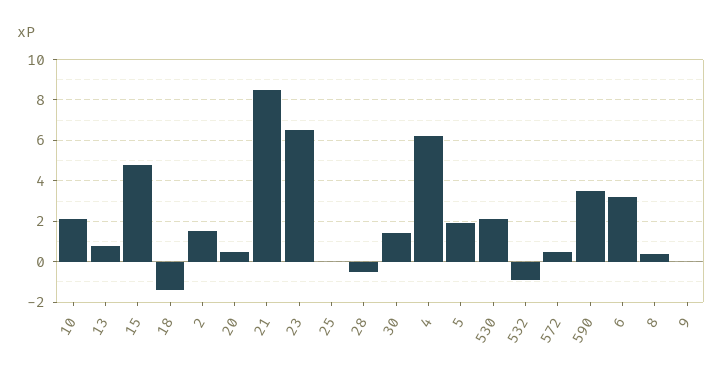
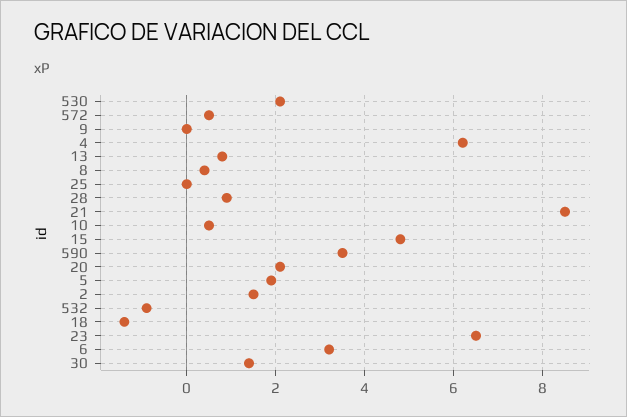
10: 2 -> 0.5
20: 0.5 -> 2
28: -0.5 -> 1

